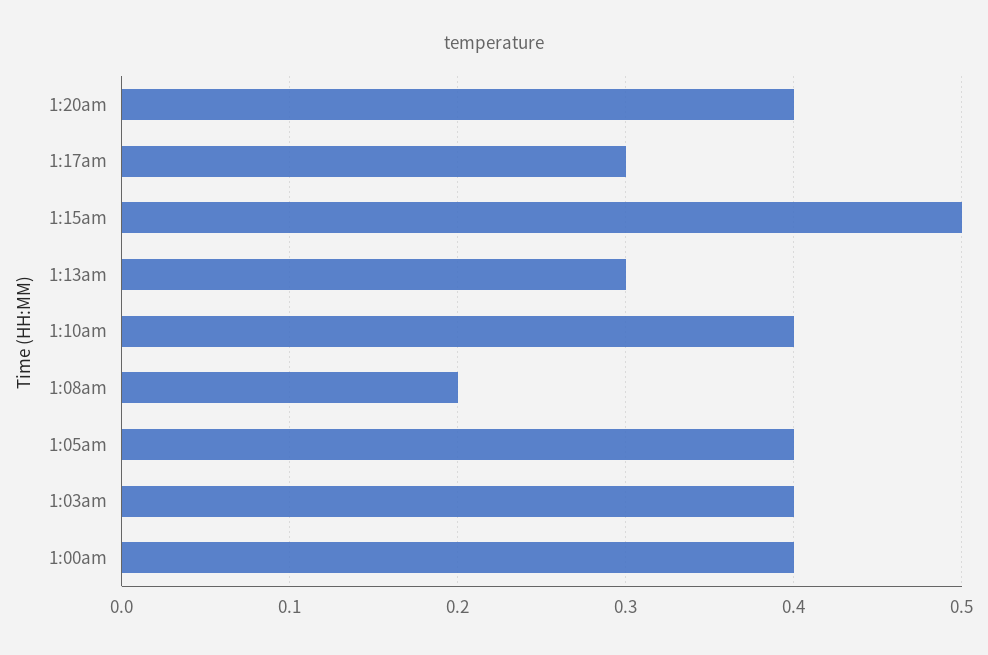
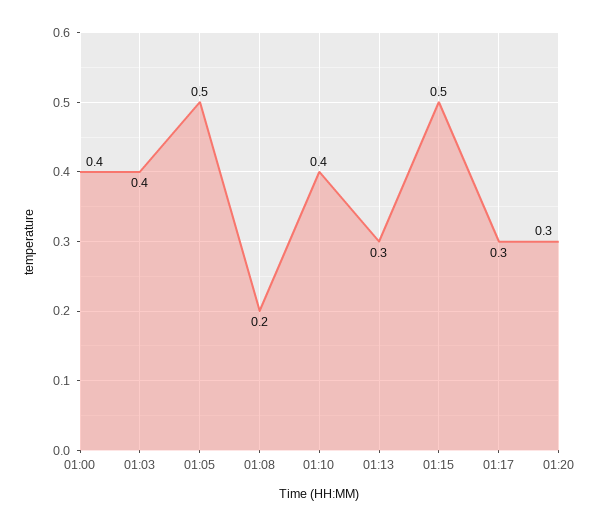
1:20am: 0.4 -> 0.3
1:05am: 0.4 -> 0.5

